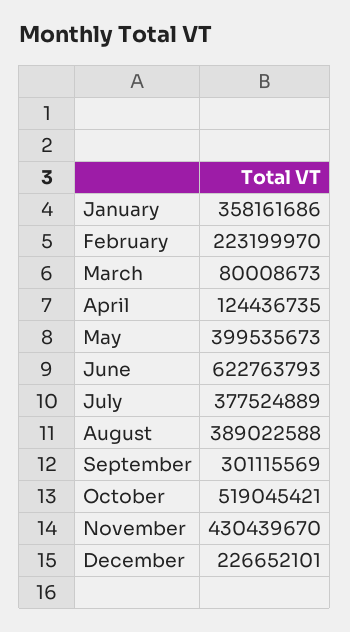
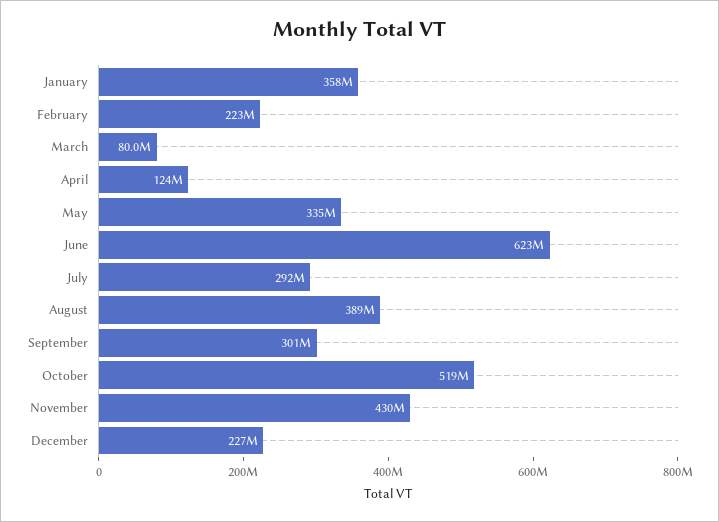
May: 399535673 -> 335000000
July: 377524889 -> 292000000

